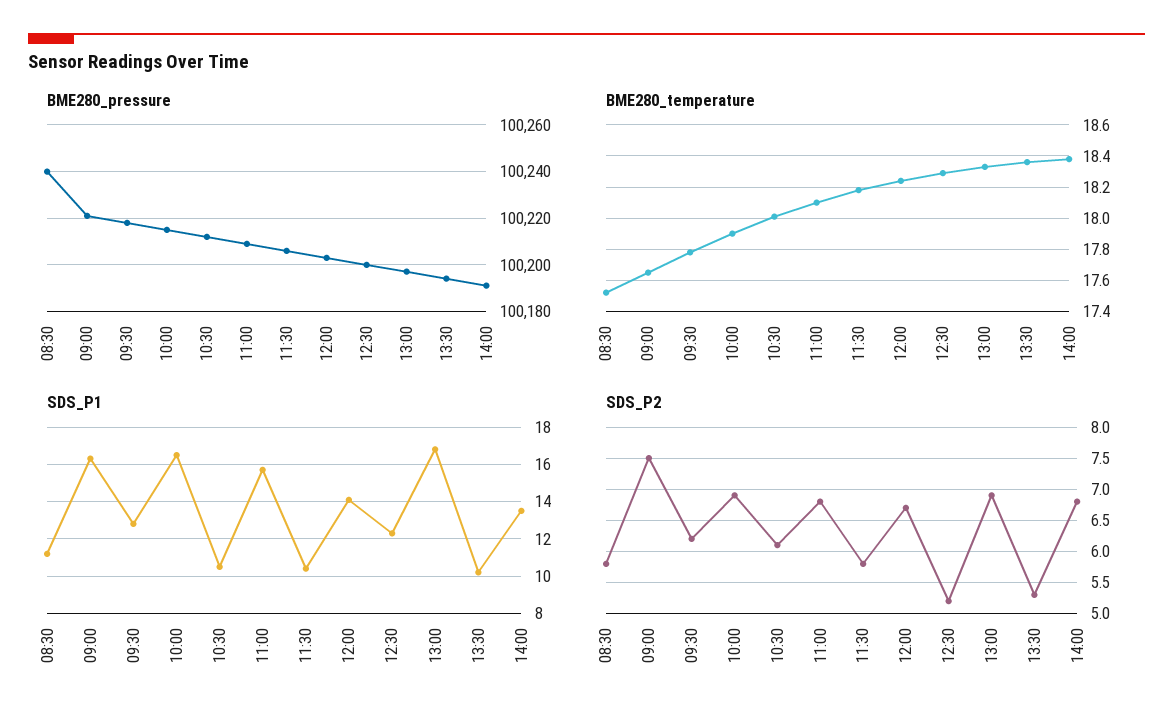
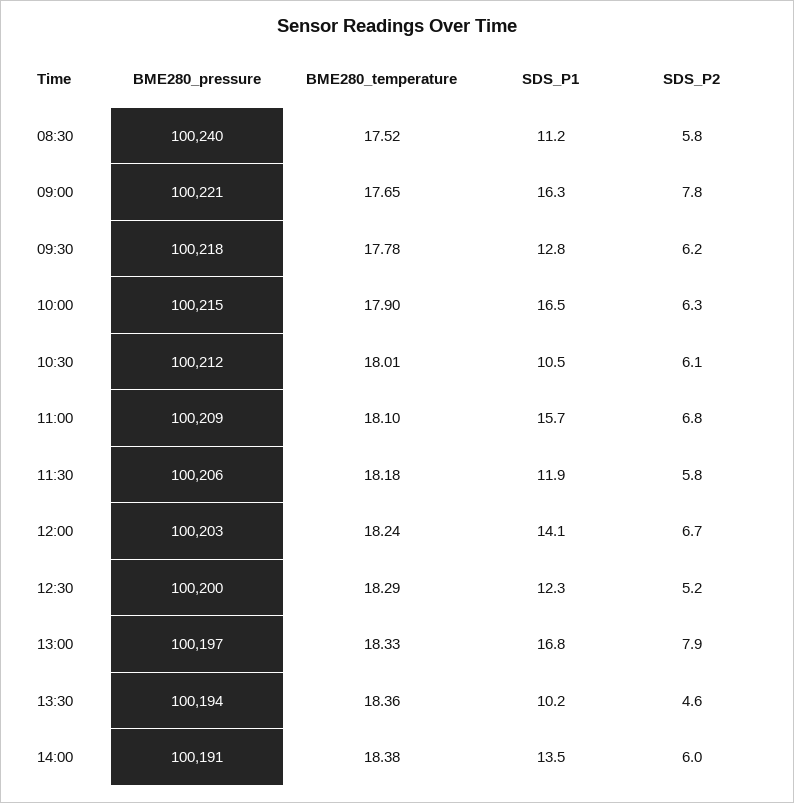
SDS_P1, 11:30: 10.5 -> 11.9
SDS_P2, 09:00: 7.5 -> 7.8
SDS_P2, 10:00: 6.9 -> 6.3
SDS_P2, 13:00: 6.9 -> 7.9
SDS_P2, 13:30: 5.3 -> 4.6
SDS_P2, 14:00: 6.8 -> 6

